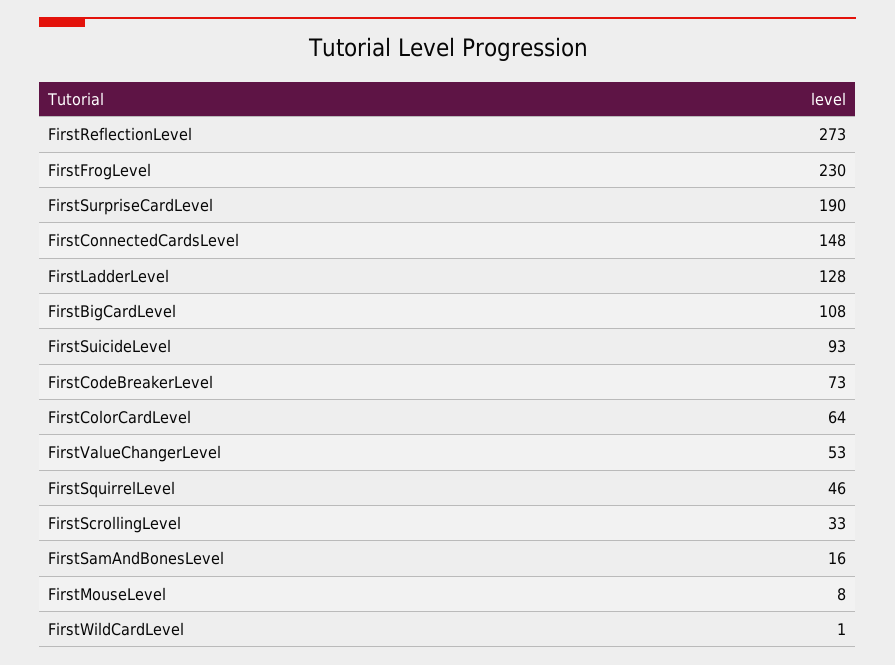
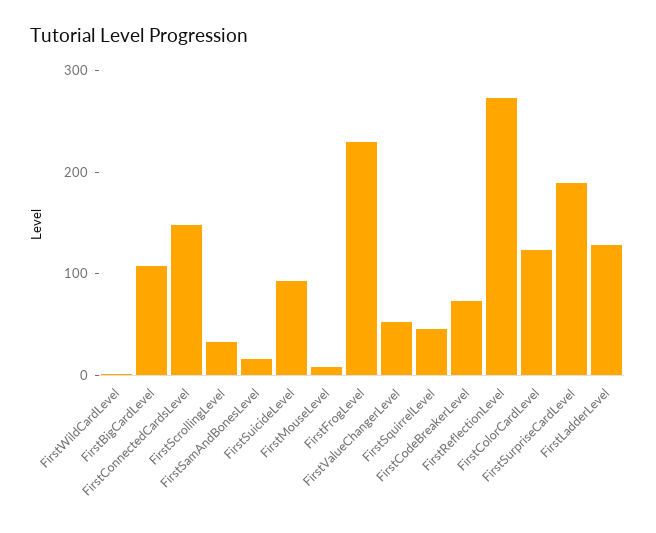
FirstColorCardLevel: 64 -> 120

